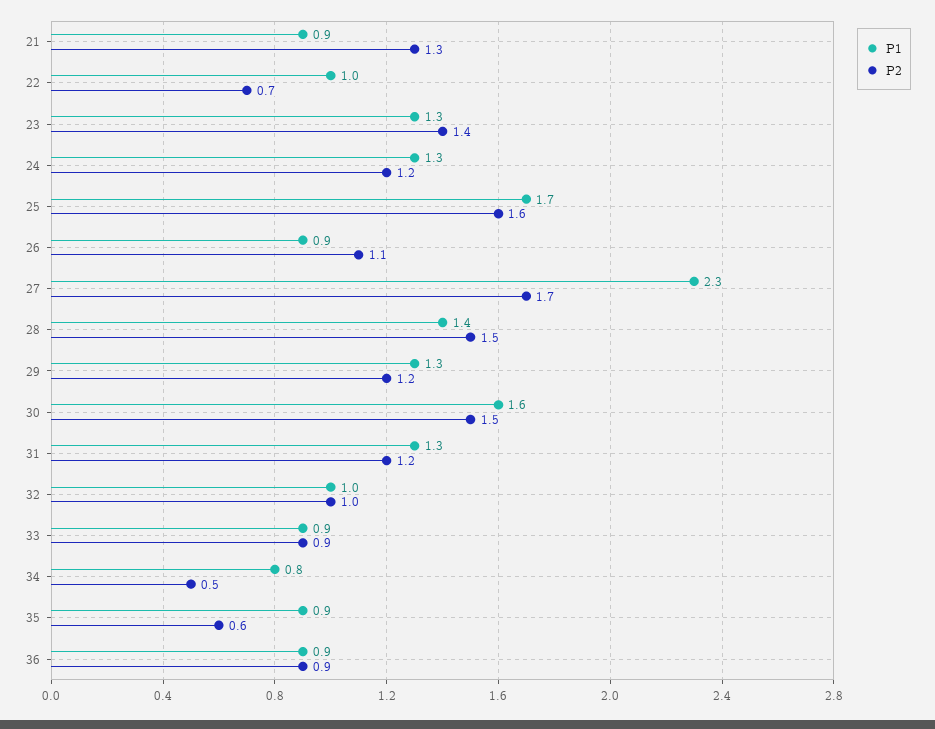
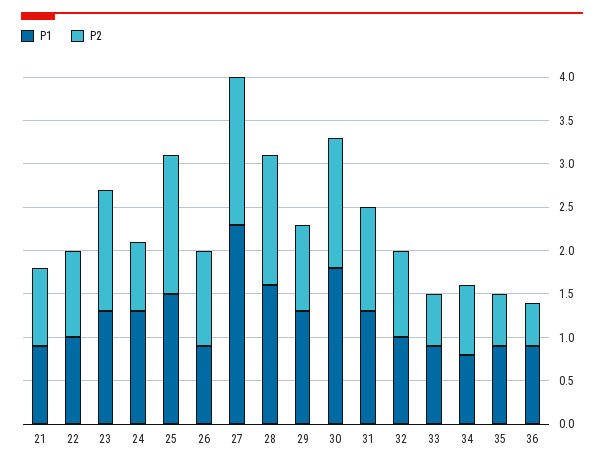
P2, 21: 1.3 -> 0.9
P2, 22: 0.7 -> 1
P2, 24: 1.2 -> 0.8
P1, 25: 1.7 -> 1.5
P1, 28: 1.4 -> 1.6
P2, 29: 1.2 -> 1
P1, 30: 1.6 -> 1.8
P2, 33: 0.9 -> 0.6
P2, 34: 0.5 -> 0.8
P2, 36: 0.9 -> 0.5

